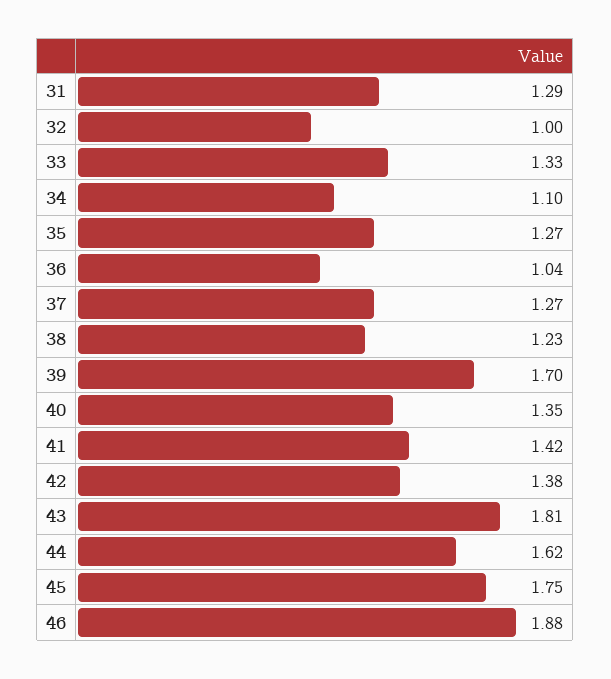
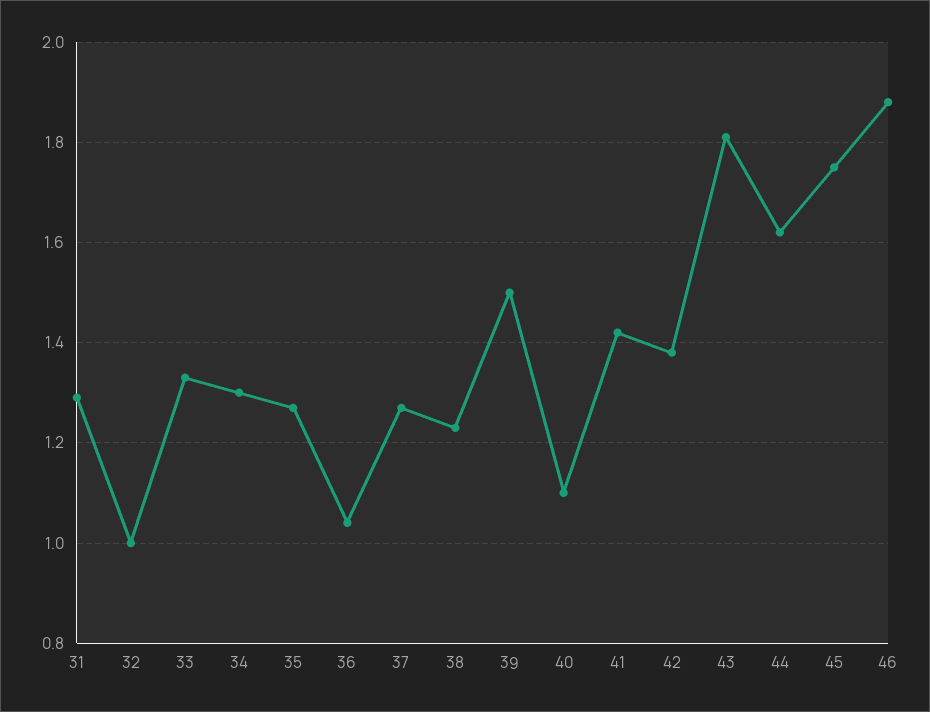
34: 1.1 -> 1.3
39: 1.7 -> 1.5
40: 1.35 -> 1.1

